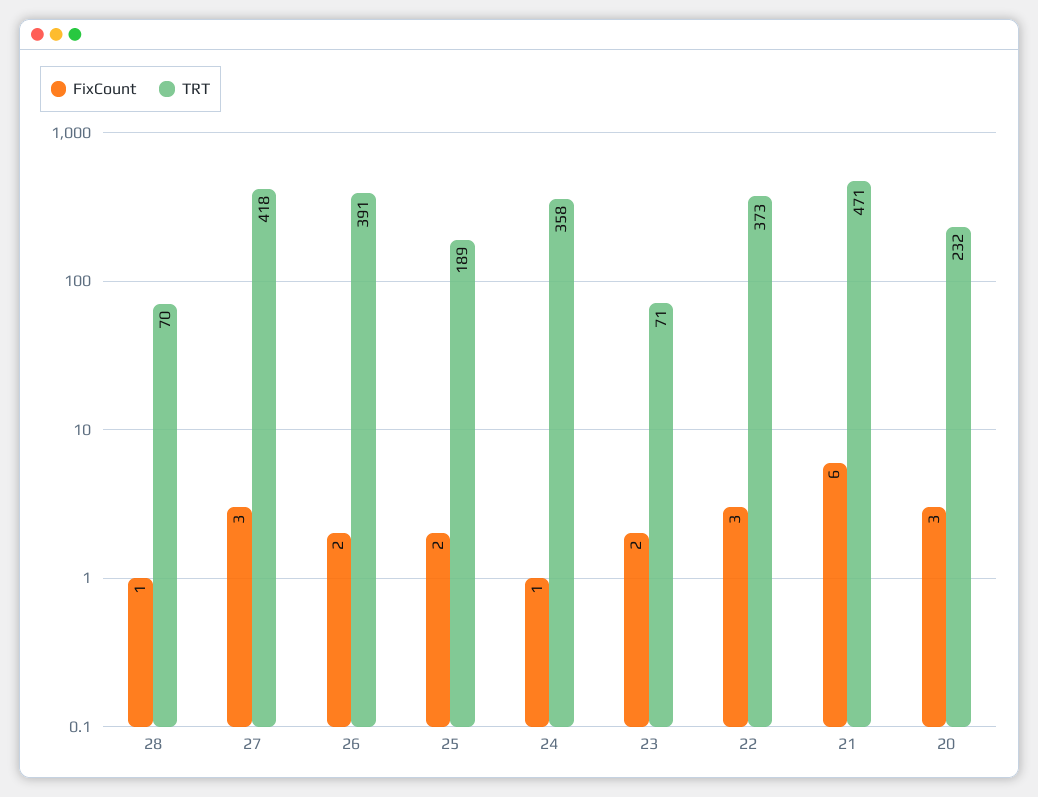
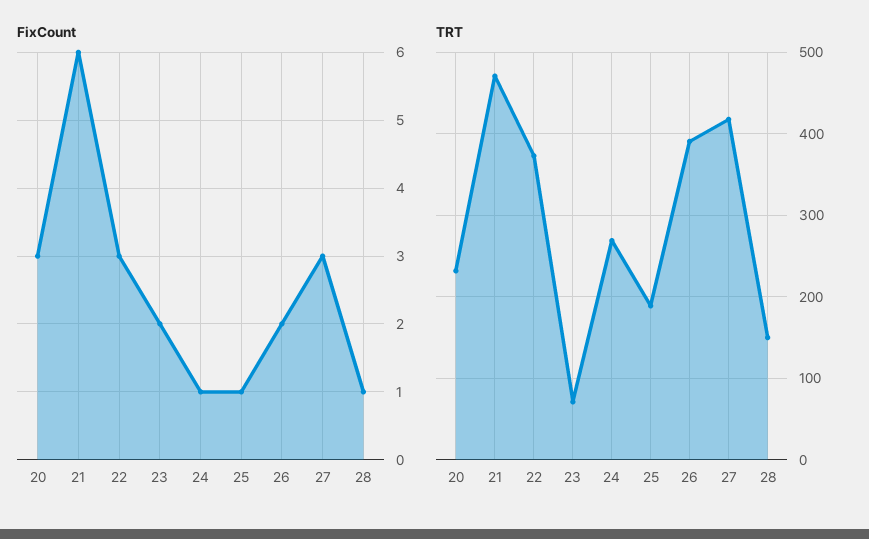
TRT, 28: 70 -> 150
FixCount, 25: 2 -> 1
TRT, 24: 358 -> 270

